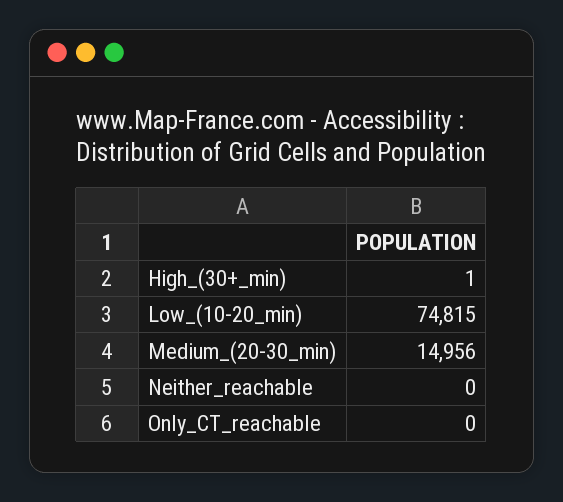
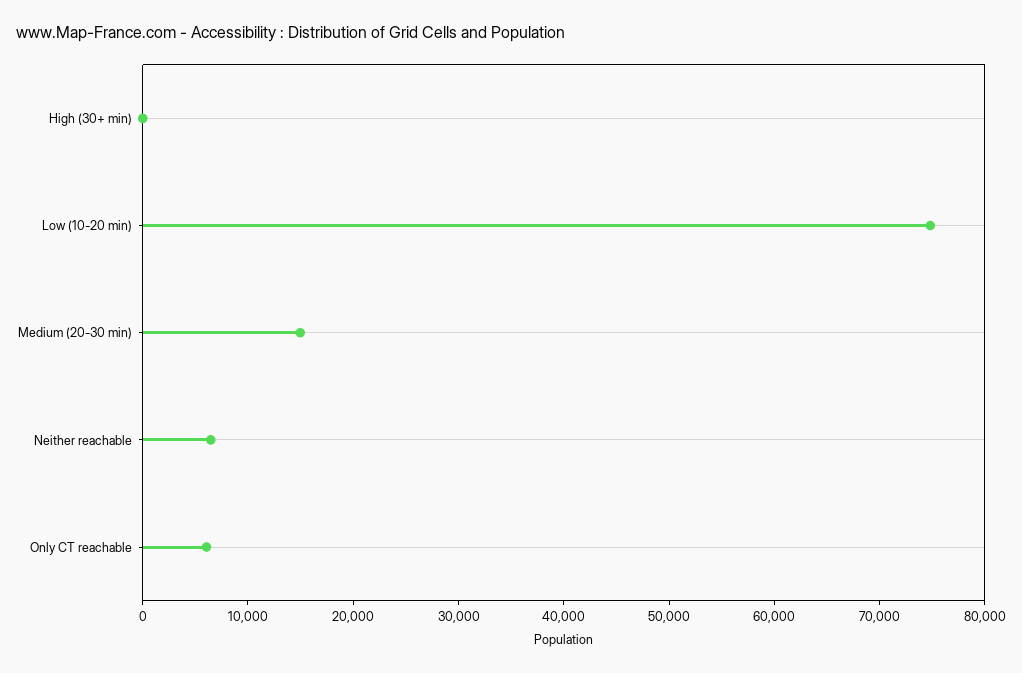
Neither_reachable: 0 -> 6000
Only_CT_reachable: 0 -> 6000

